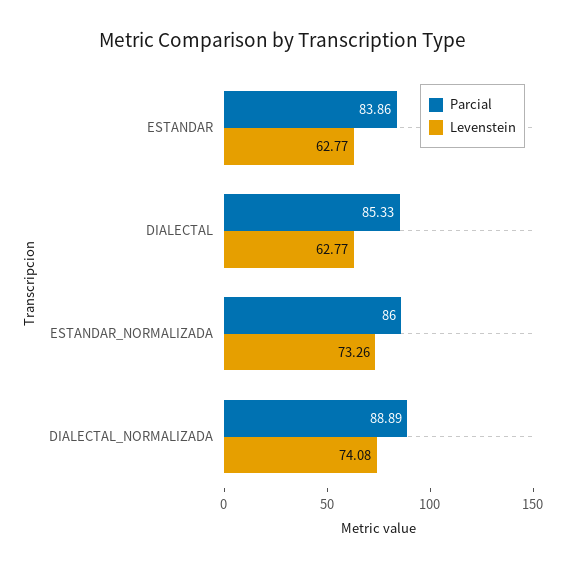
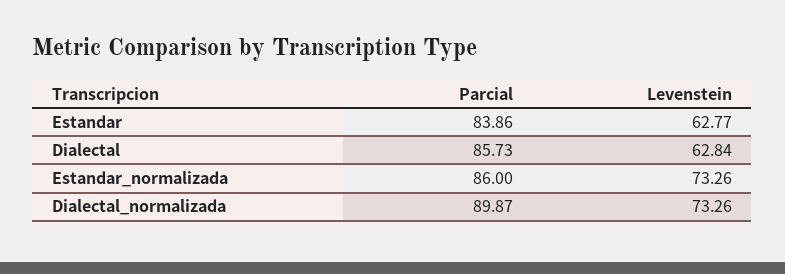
Parcial, DIALECTAL: 85.33 -> 85.73
Levenstein, DIALECTAL: 62.77 -> 62.84
Parcial, DIALECTAL_NORMALIZADA: 88.89 -> 89.87
Levenstein, DIALECTAL_NORMALIZADA: 74.08 -> 73.26

